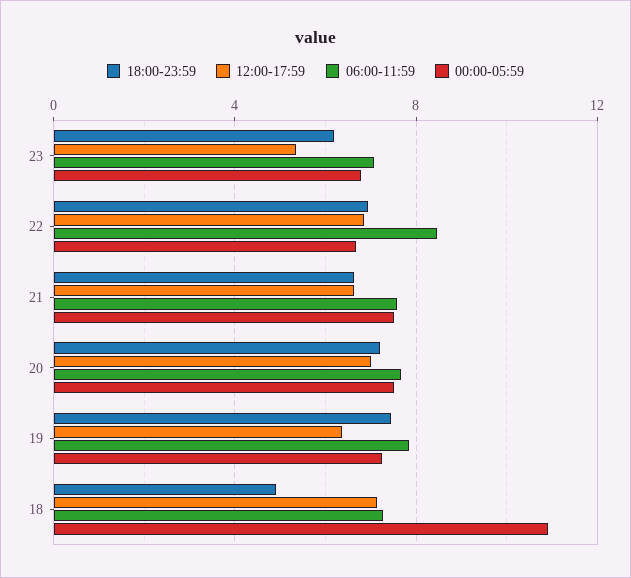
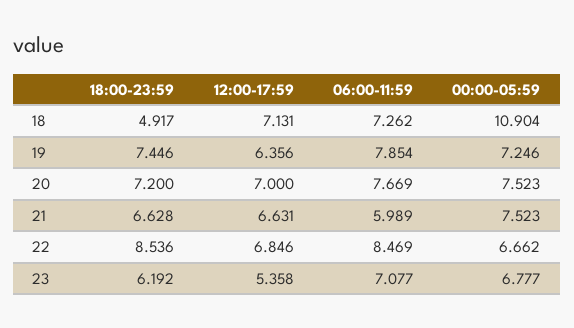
18:00-23:59, 22: 7 -> 8.536
06:00-11:59, 21: 7.5 -> 5.989

